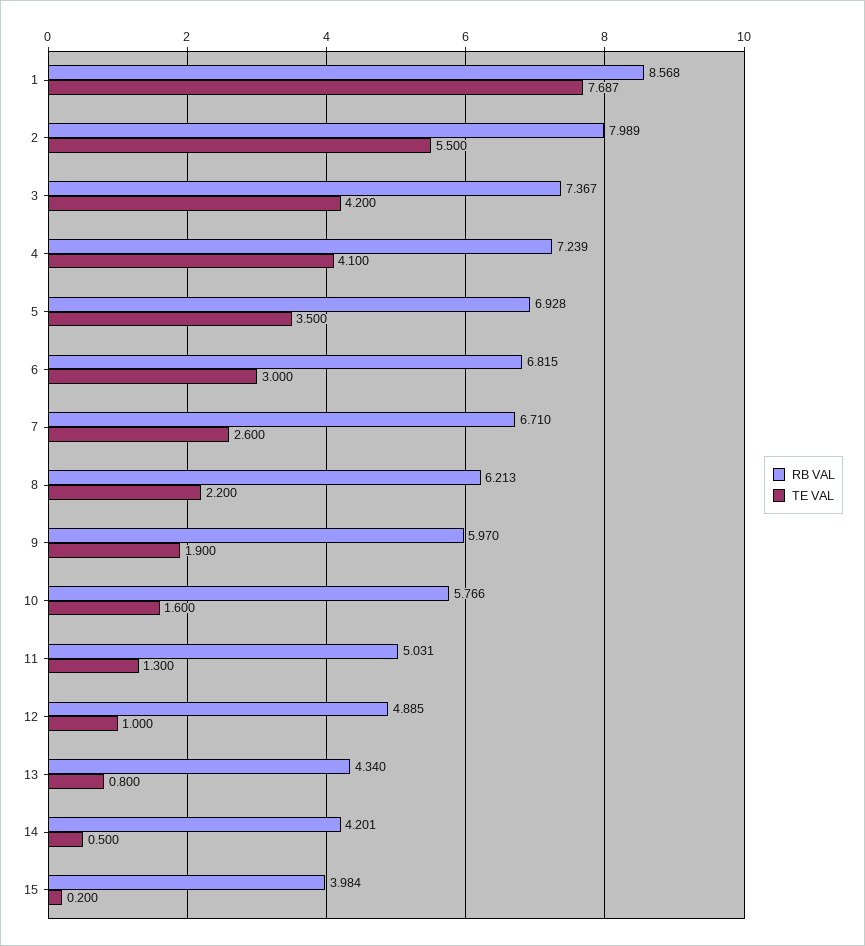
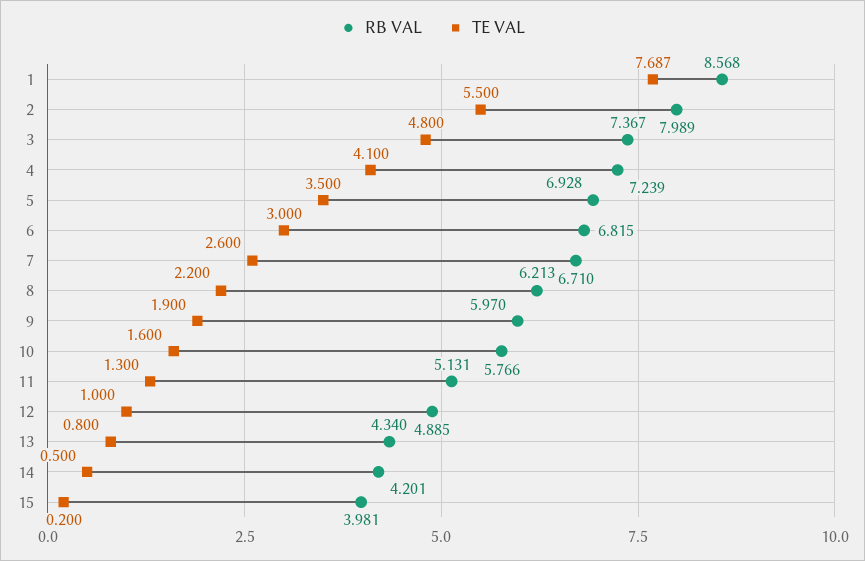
TE VAL, 3: 4.2 -> 4.8
RB VAL, 11: 5.031 -> 5.131
RB VAL, 15: 3.984 -> 3.981

